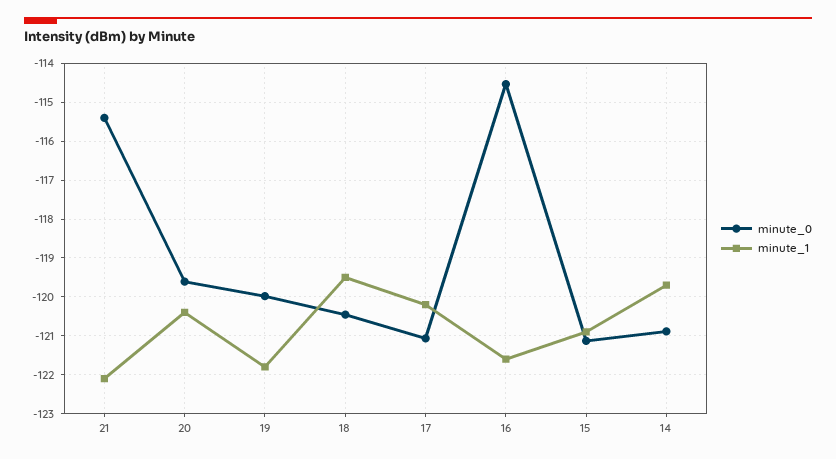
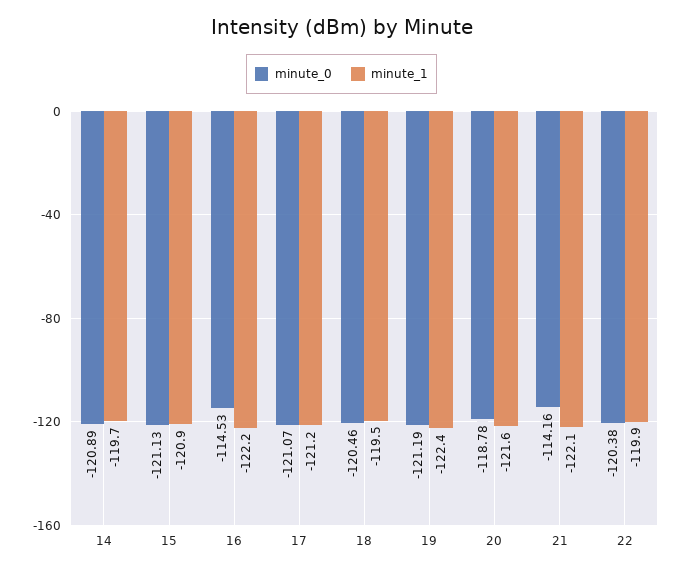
minute_0, 21: -115.4 -> -114.16
minute_0, 20: -119.6 -> -118.78
minute_1, 20: -120.4 -> -121.6
minute_0, 19: -120 -> -121.19
minute_1, 19: -121.8 -> -122.4
minute_1, 17: -120.2 -> -121.2
minute_1, 16: -121.6 -> -122.2
minute_0, 22: none -> -120.38
minute_1, 22: none -> -119.9

